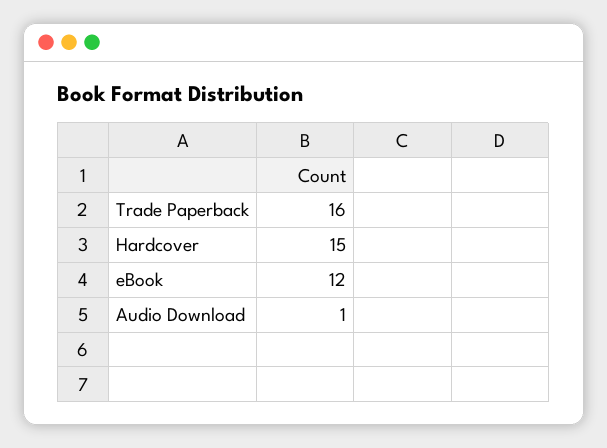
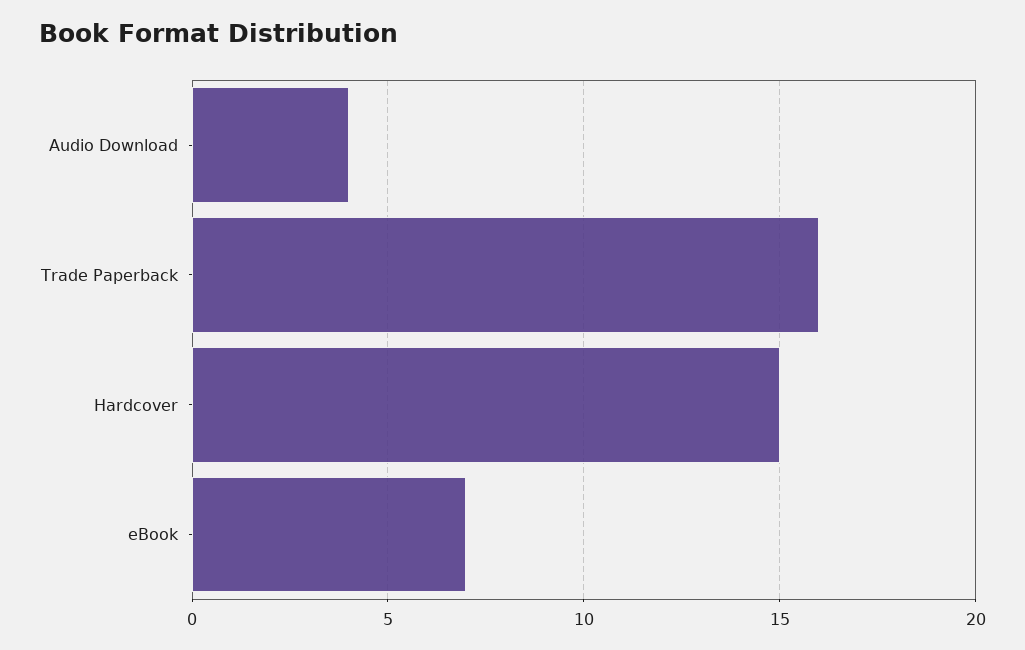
eBook: 12 -> 7
Audio Download: 1 -> 4

